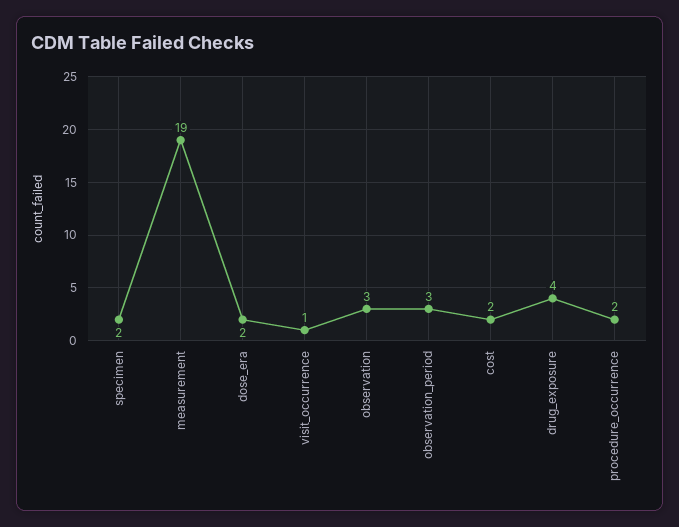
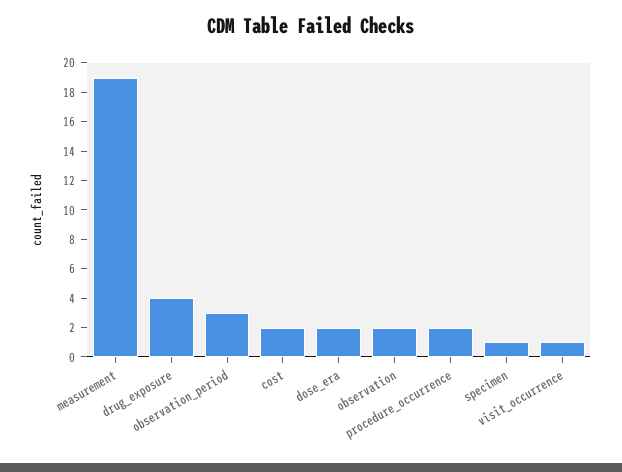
specimen: 2 -> 1
observation: 3 -> 2

